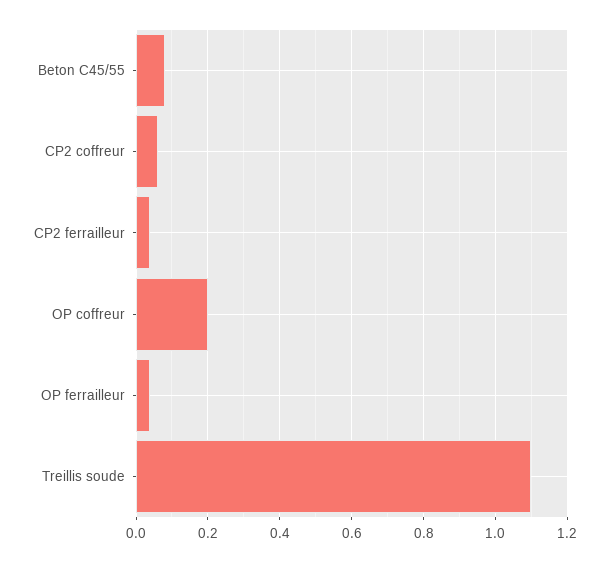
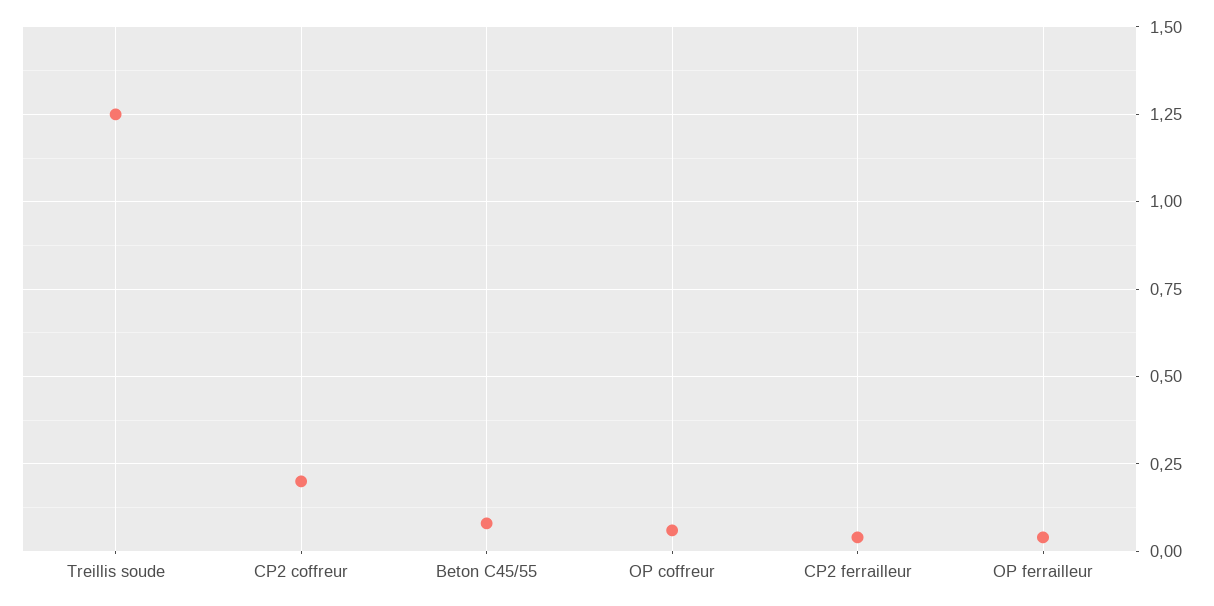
CP2 coffreur: 0.05 -> 0.2
OP coffreur: 0.2 -> 0.05
Treillis soude: 1.1 -> 1.25

